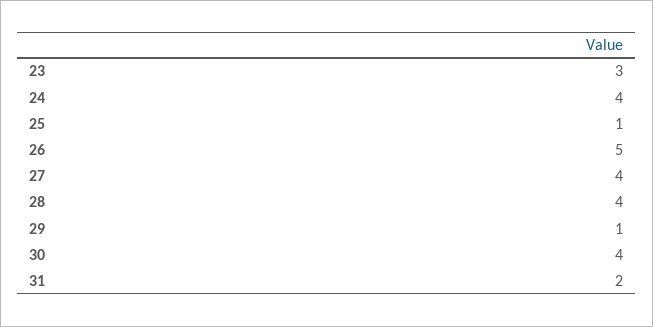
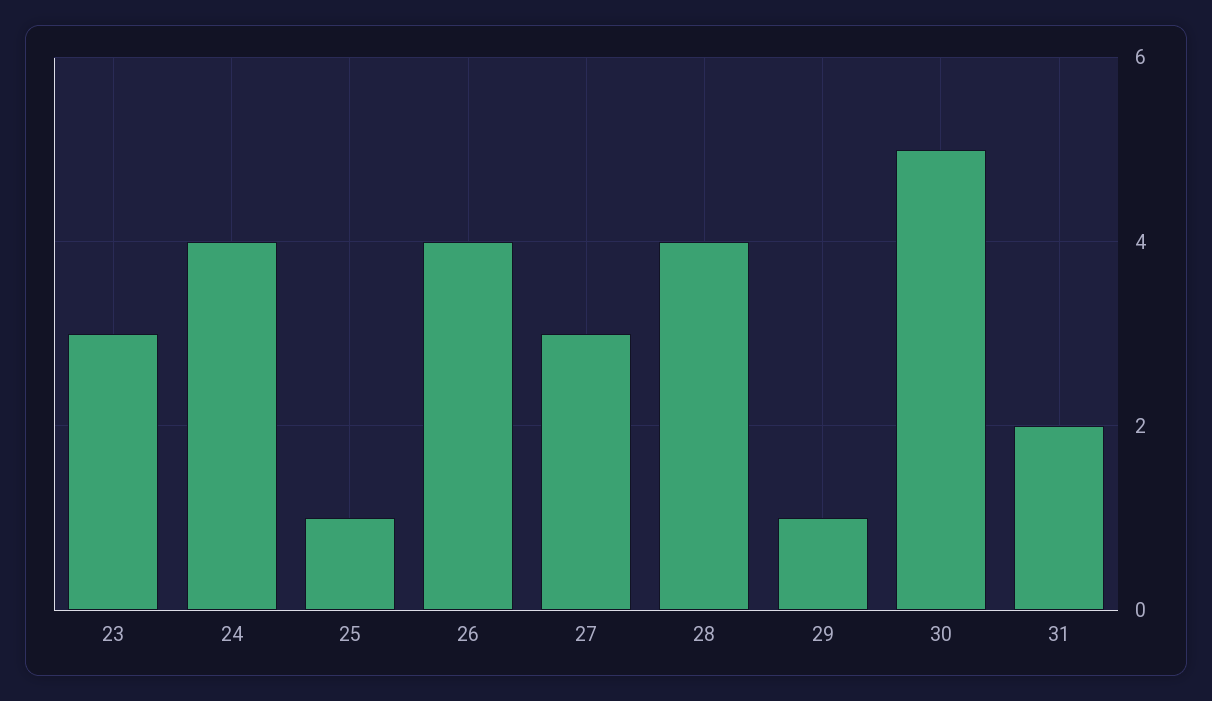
26: 5 -> 4
27: 4 -> 3
30: 4 -> 5

